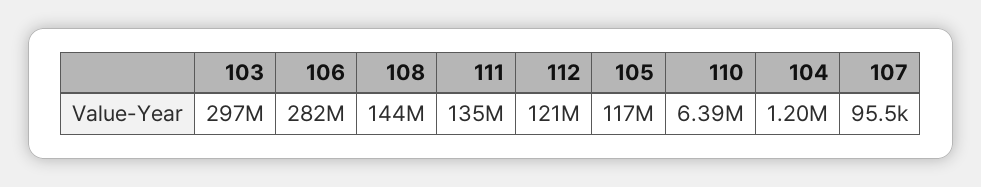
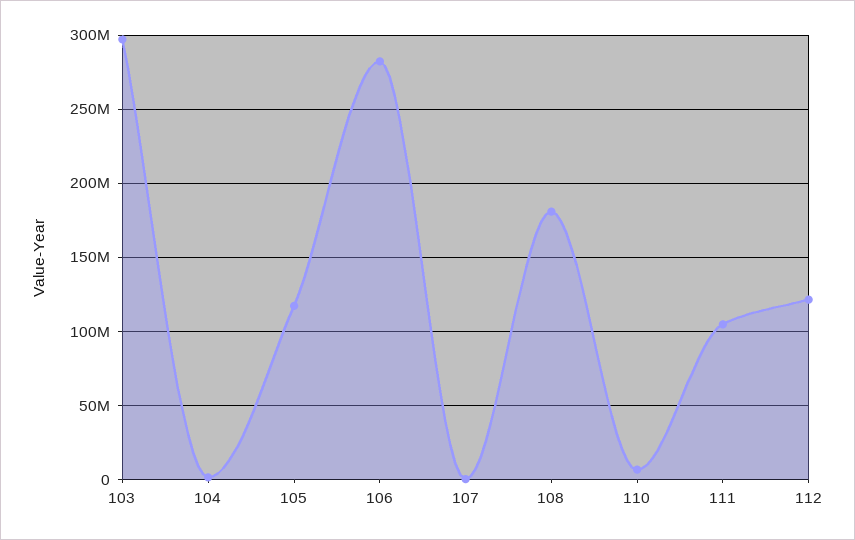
108: 144000000 -> 180000000
111: 135000000 -> 105000000

